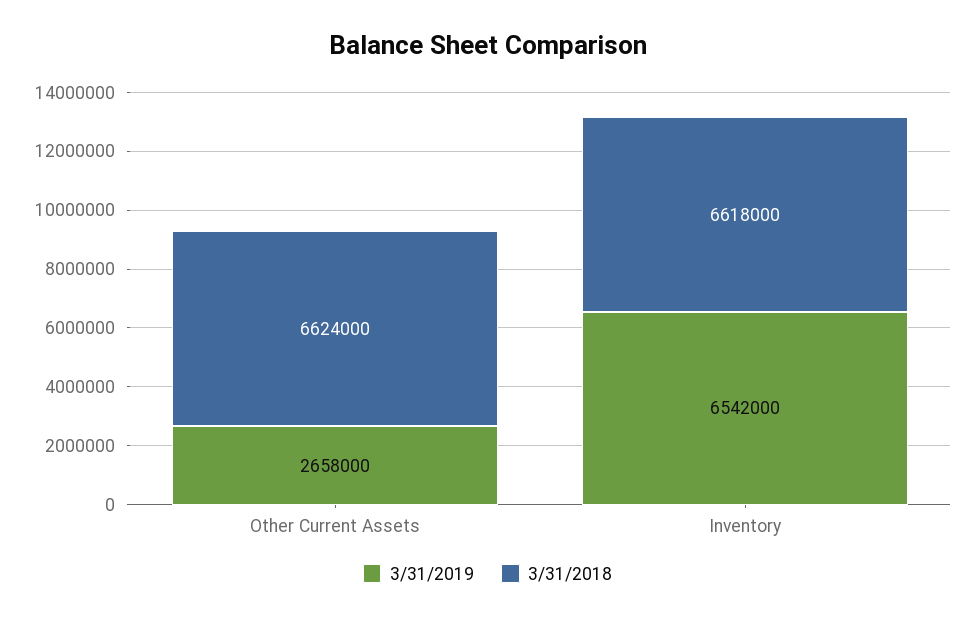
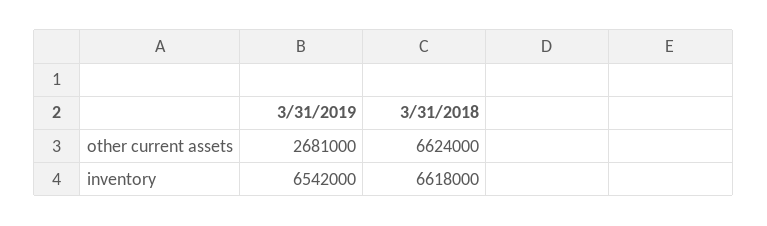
3/31/2019, Other Current Assets: 2658000 -> 2681000

